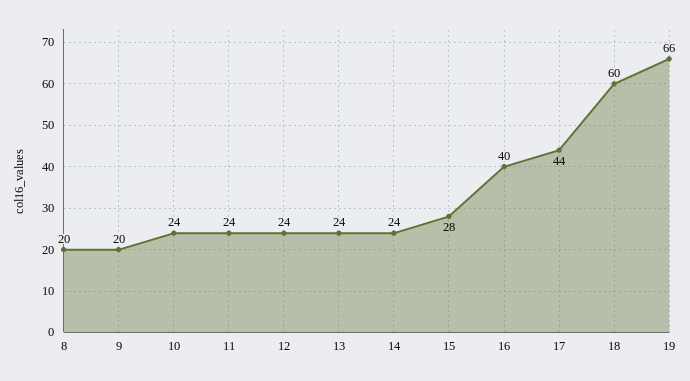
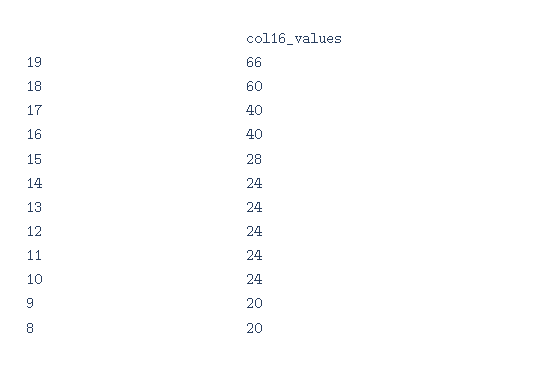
17: 44 -> 40

